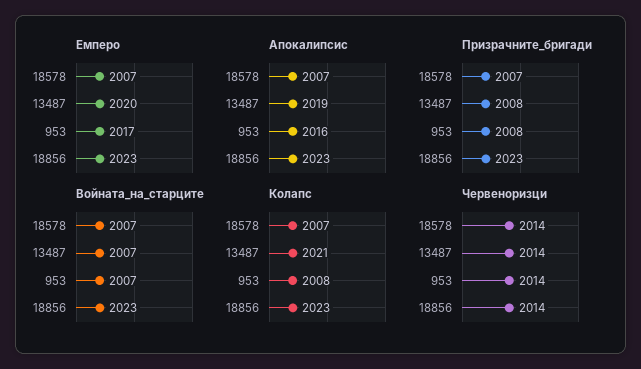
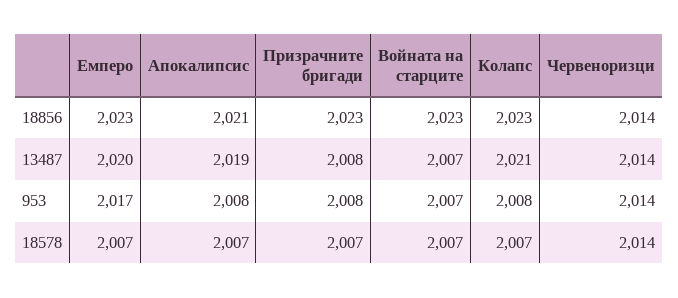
Апокалипсис, 953: 2016 -> 2008
Апокалипсис, 18856: 2023 -> 2021

